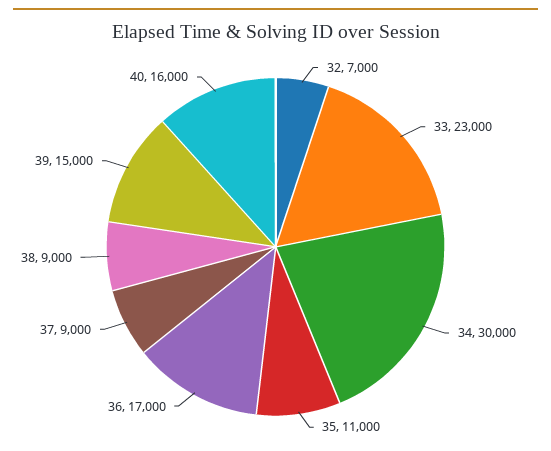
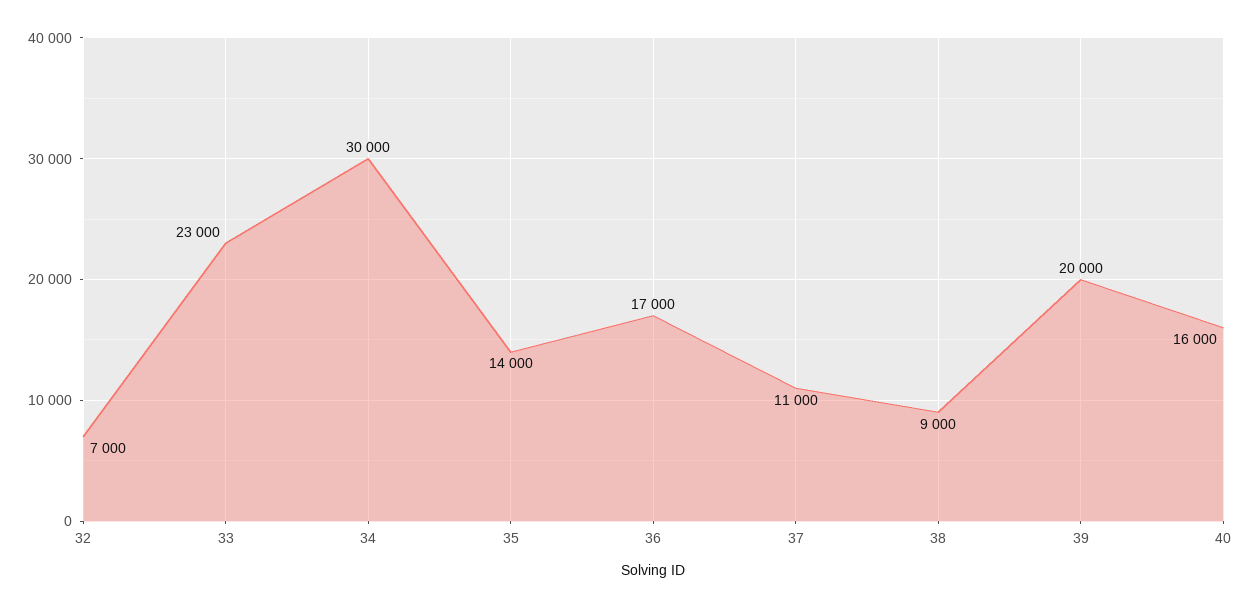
35: 11000 -> 14000
37: 9000 -> 11000
39: 15000 -> 20000

